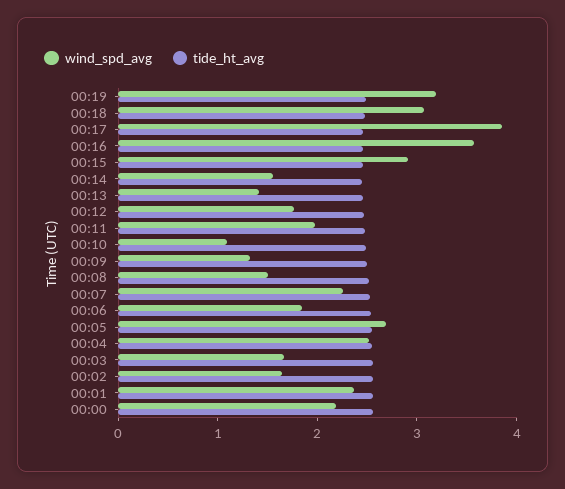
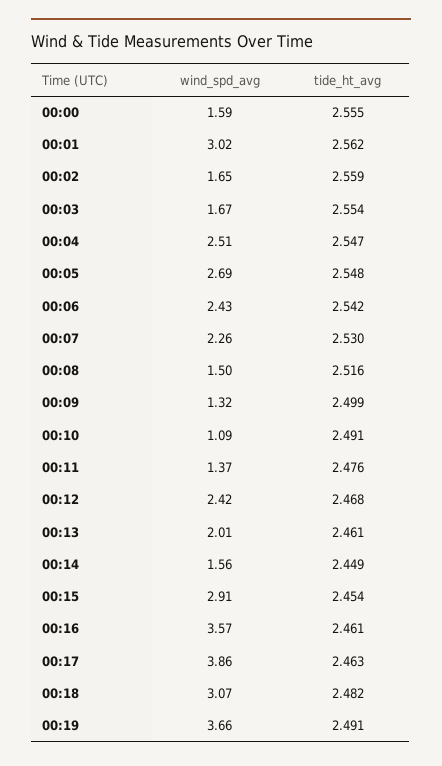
wind_spd_avg, 00:19: 3.2 -> 3.66
wind_spd_avg, 00:13: 1.4 -> 2.01
wind_spd_avg, 00:12: 1.8 -> 2.42
wind_spd_avg, 00:11: 2 -> 1.37
wind_spd_avg, 00:06: 1.8 -> 2.43
wind_spd_avg, 00:01: 2.4 -> 3.02
wind_spd_avg, 00:00: 2.2 -> 1.59

